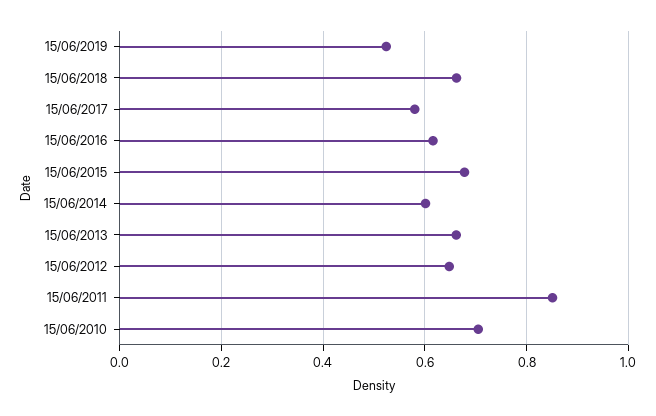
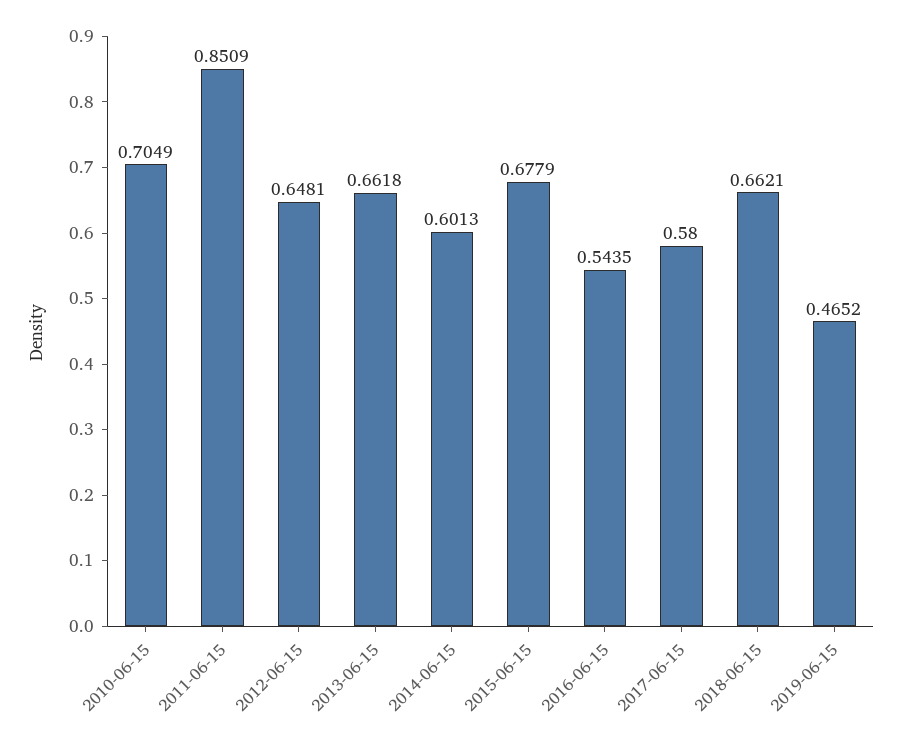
15/06/2019: 0.52 -> 0.4652
15/06/2016: 0.62 -> 0.5435

